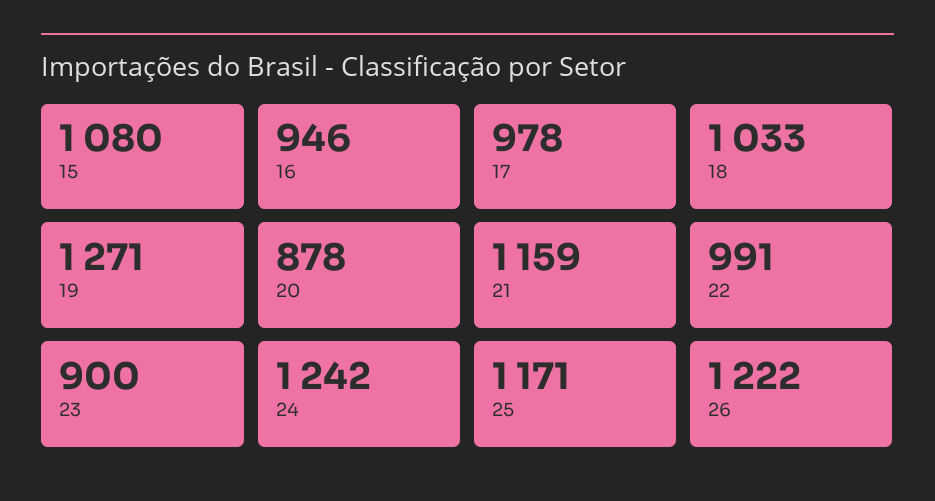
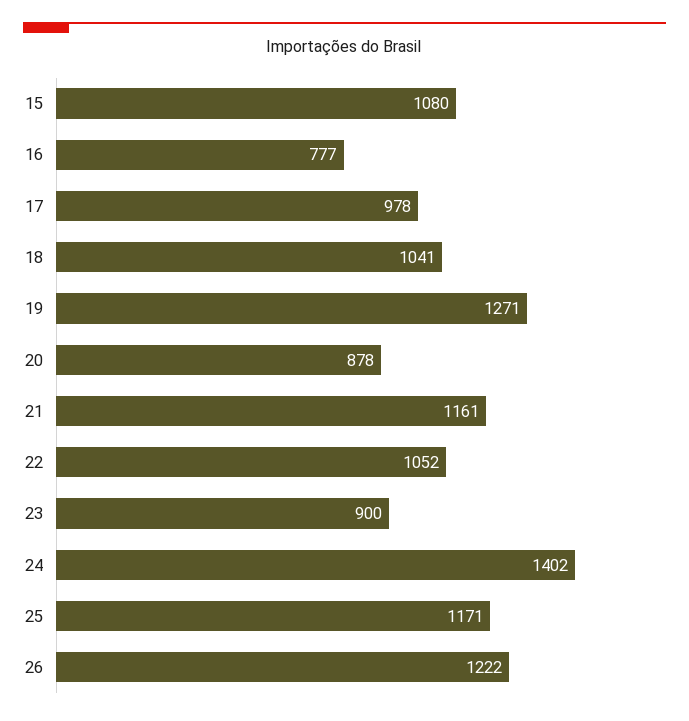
16: 946 -> 777
18: 1033 -> 1041
21: 1159 -> 1161
22: 991 -> 1052
24: 1242 -> 1402

